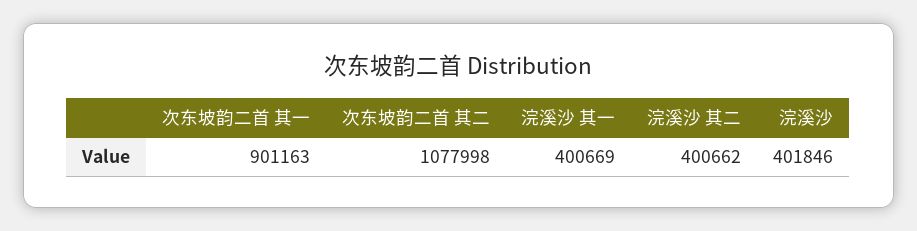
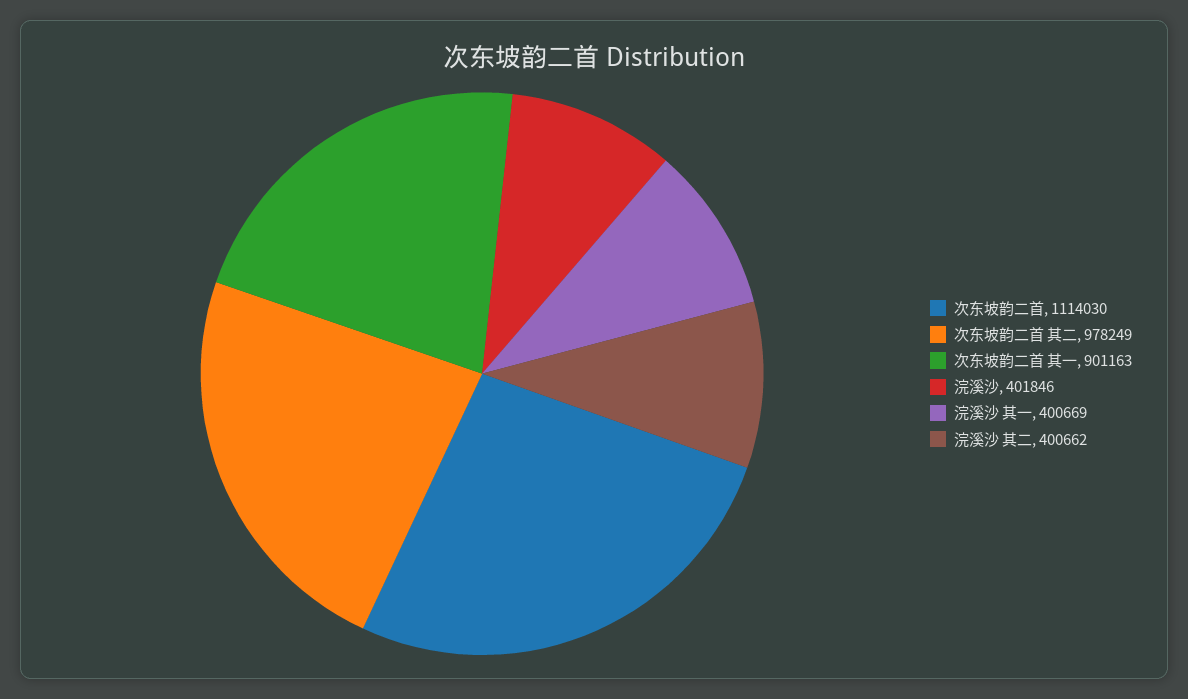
次东坡韵二首 其二: 1077998 -> 978249
次东坡韵二首: none -> 1114030

